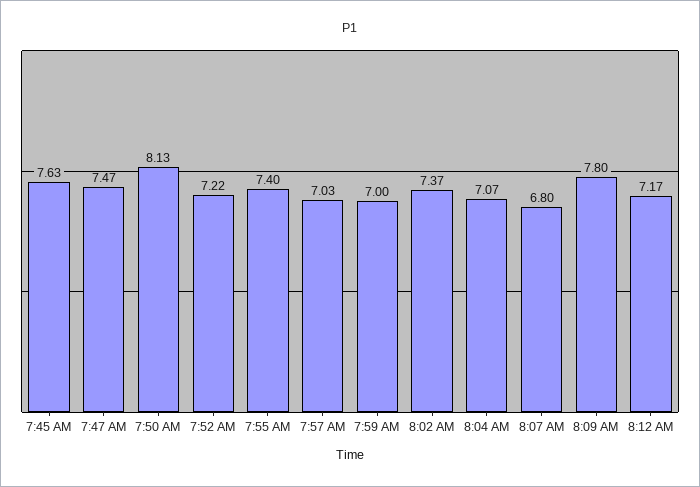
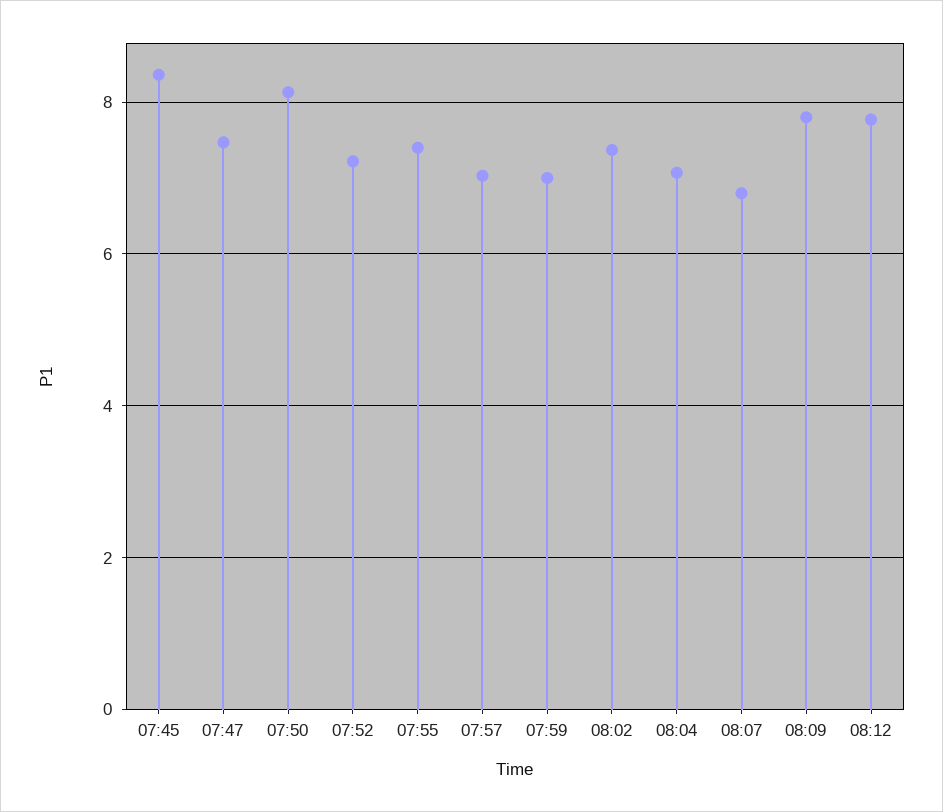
7:45 AM: 7.63 -> 8.4
8:12 AM: 7.17 -> 7.8

